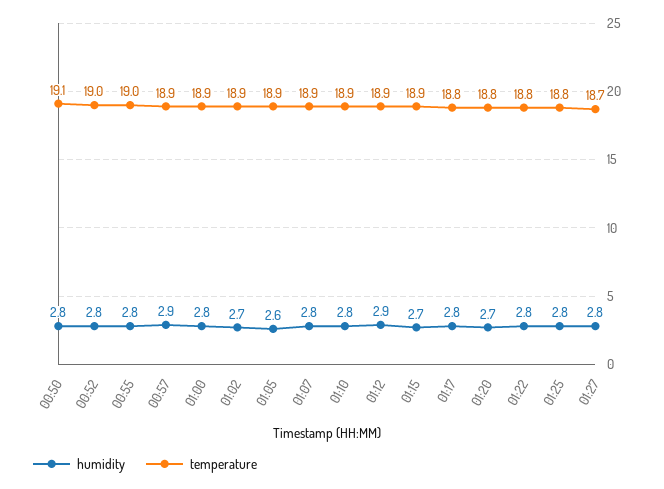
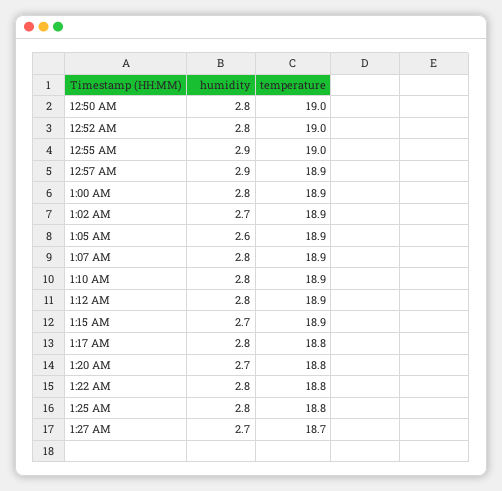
temperature, 00:50: 19.1 -> 19
humidity, 00:55: 2.8 -> 2.9
humidity, 01:12: 2.9 -> 2.8
humidity, 01:27: 2.8 -> 2.7

